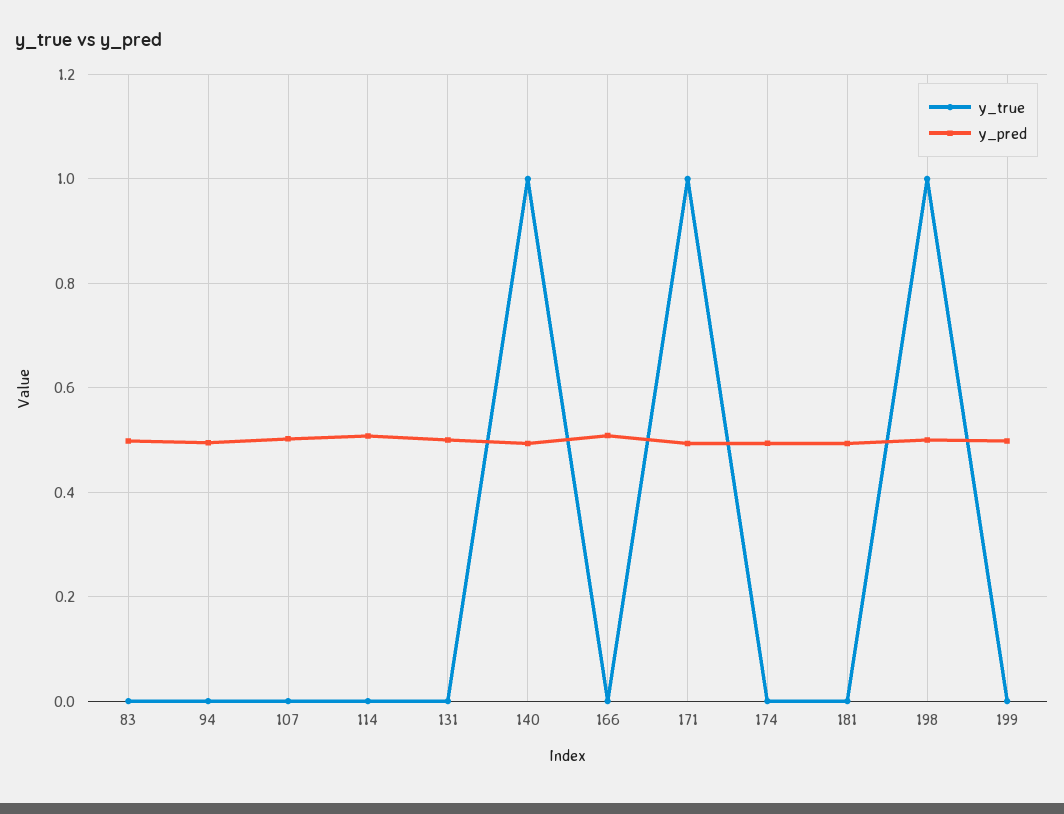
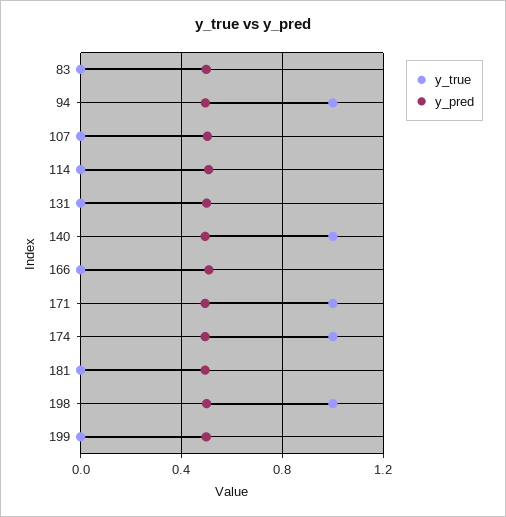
y_true, 94: 0 -> 1
y_true, 174: 0 -> 1

